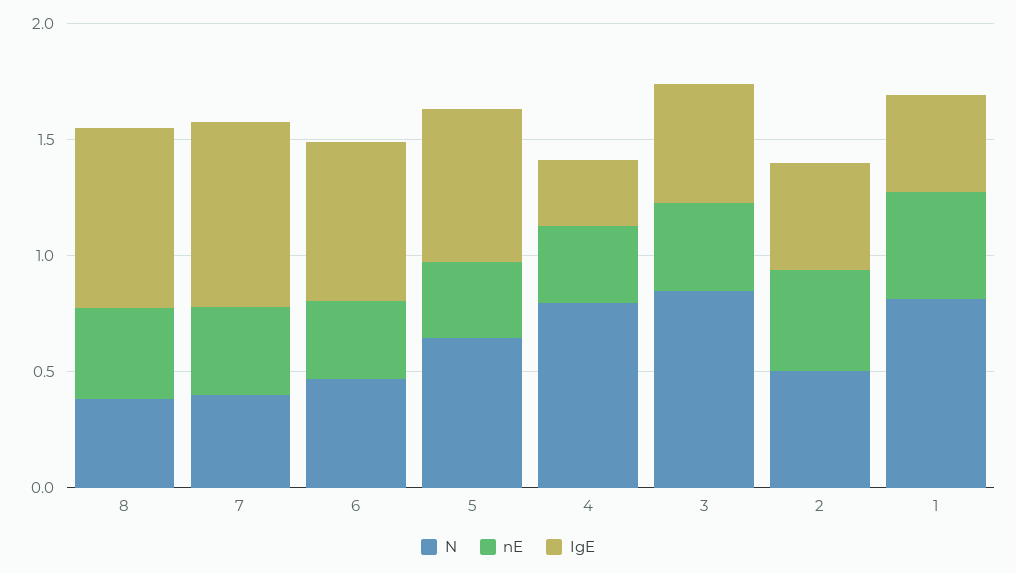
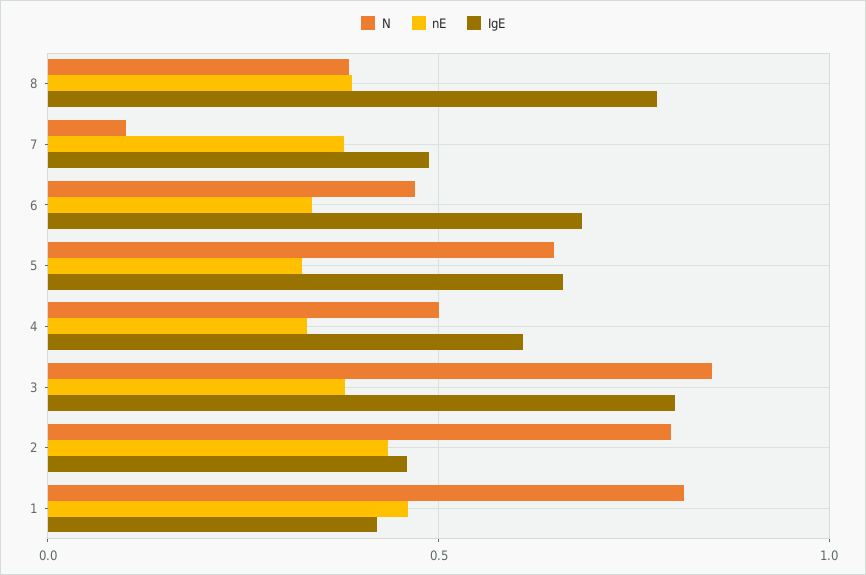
N, 7: 0.4 -> 0.1
IgE, 7: 0.8 -> 0.5
N, 4: 0.8 -> 0.5
IgE, 4: 0.3 -> 0.6
IgE, 3: 0.5 -> 0.8
N, 2: 0.5 -> 0.8

